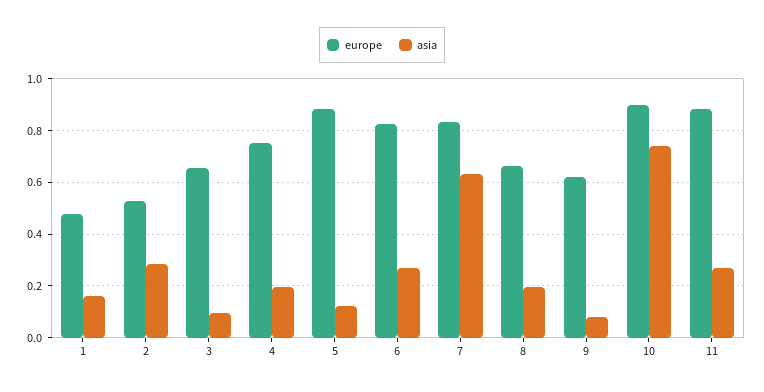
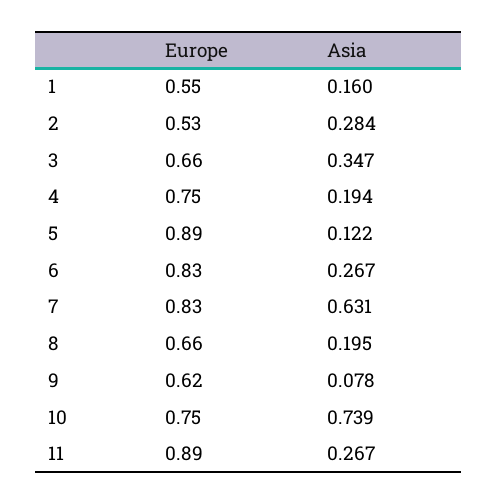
europe, 1: 0.475 -> 0.55
asia, 3: 0.1 -> 0.347
europe, 10: 0.9 -> 0.75

